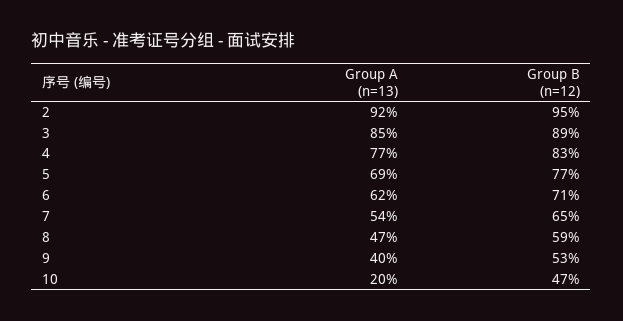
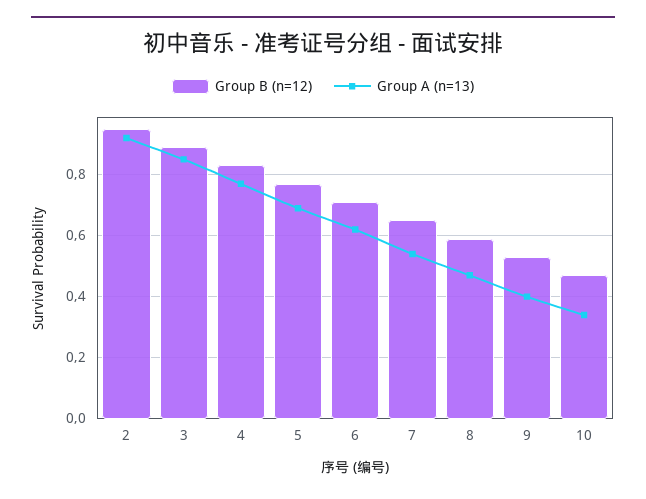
Group A (n=13), 10: 0.2 -> 0.35

